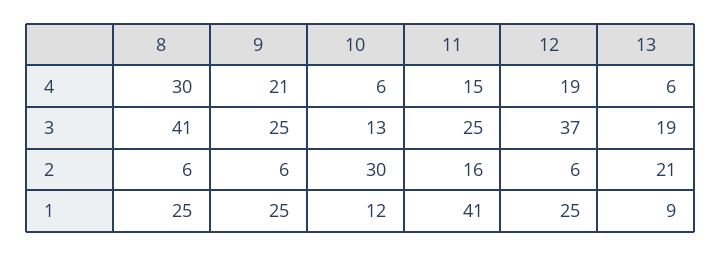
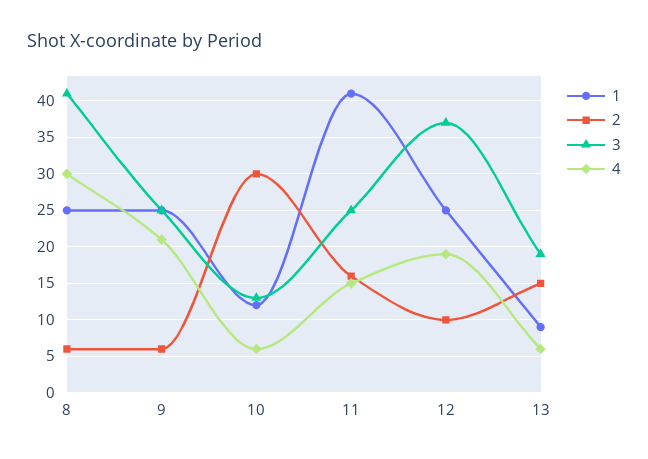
2, 12: 6 -> 10
2, 13: 21 -> 15

